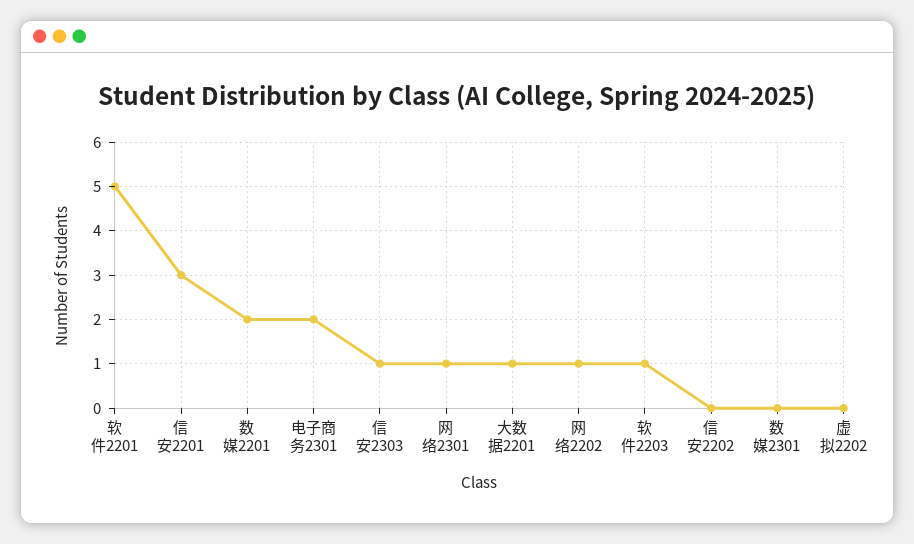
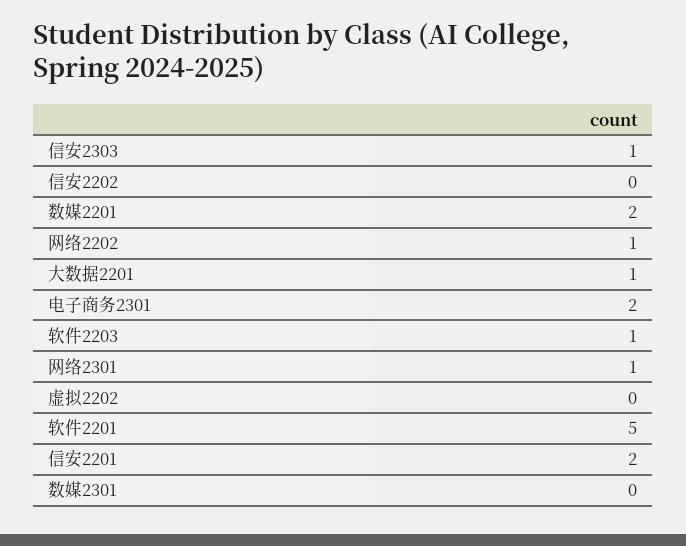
信安2201: 3 -> 2

